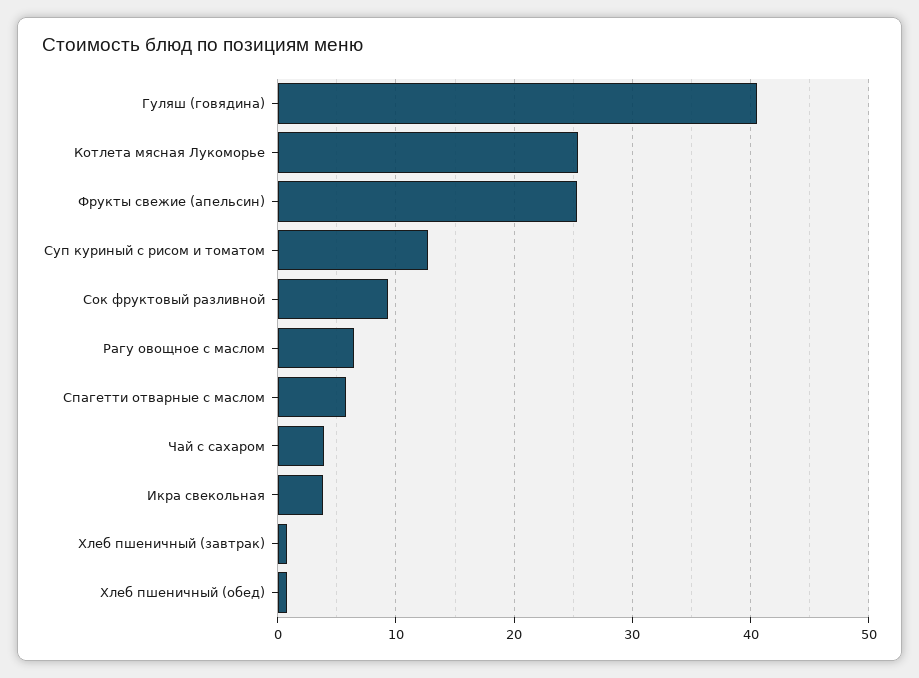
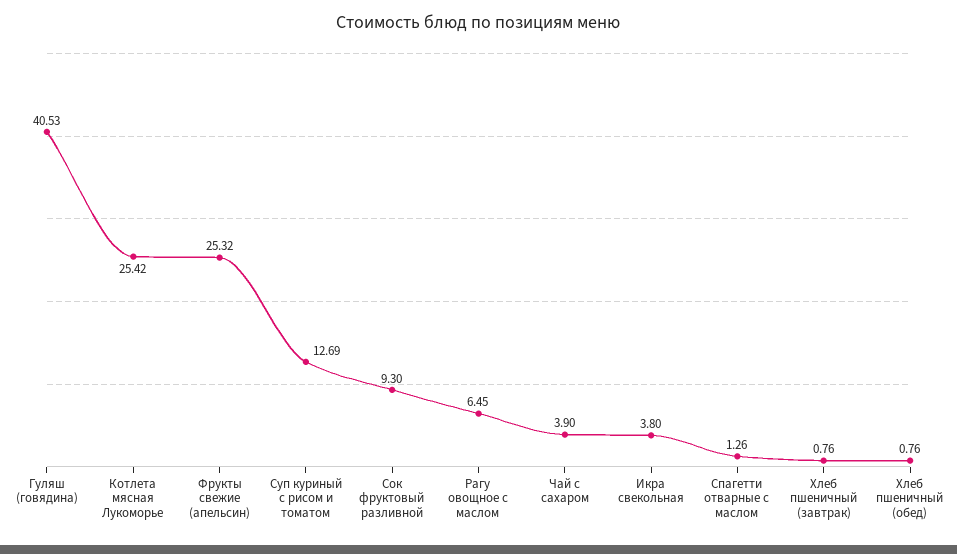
Спагетти отварные с маслом: 6 -> 1.26

